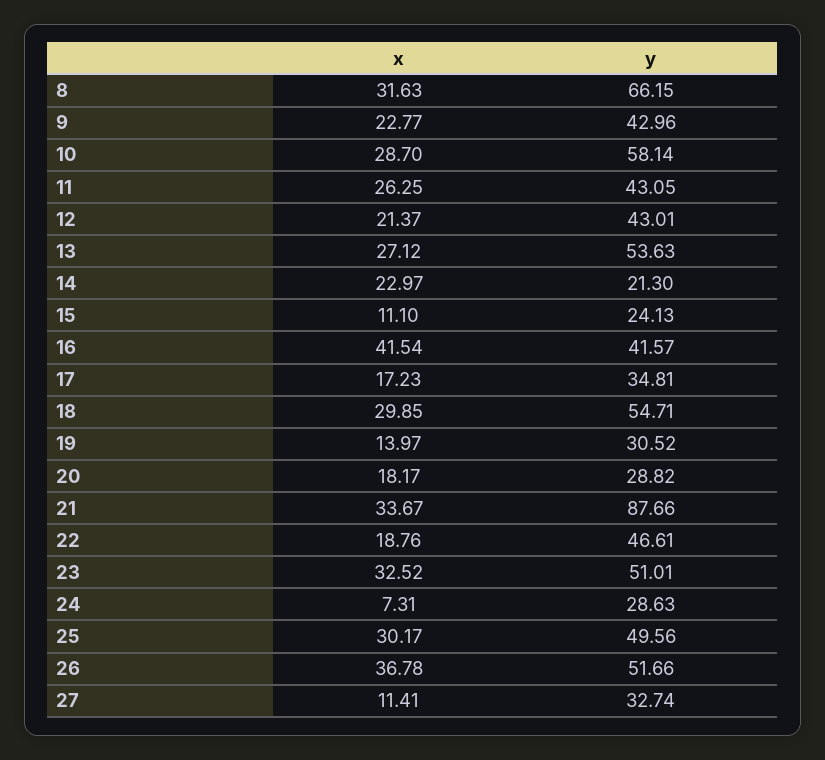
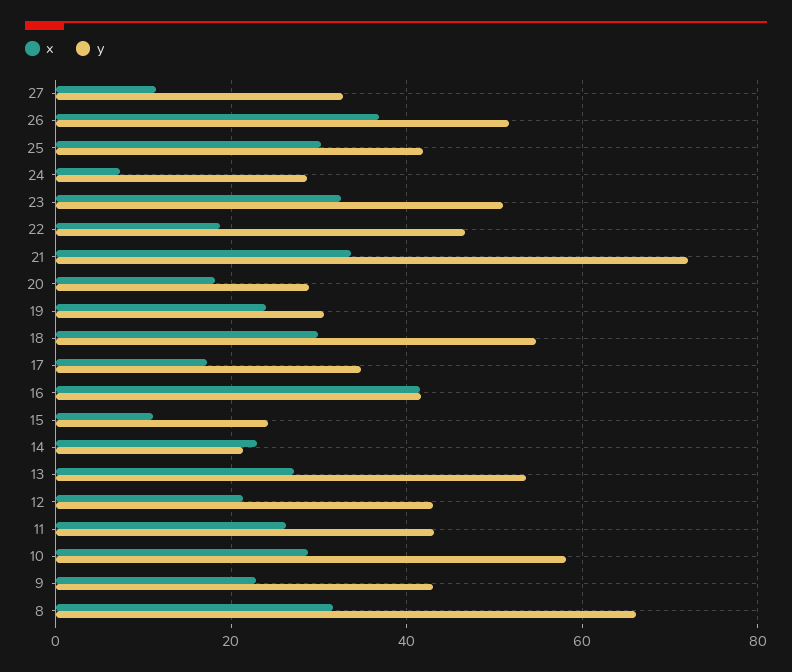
x, 19: 13.97 -> 24
y, 21: 87.66 -> 72
y, 25: 49.56 -> 42

